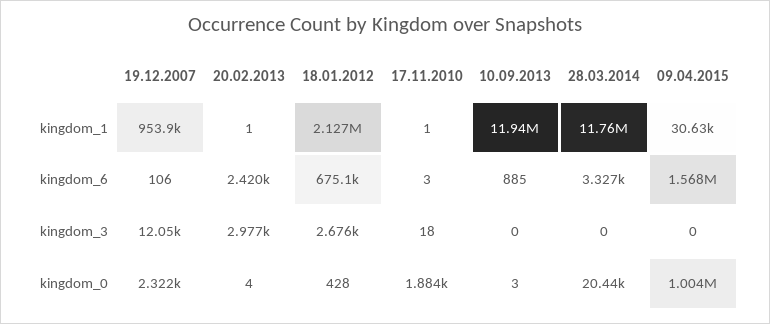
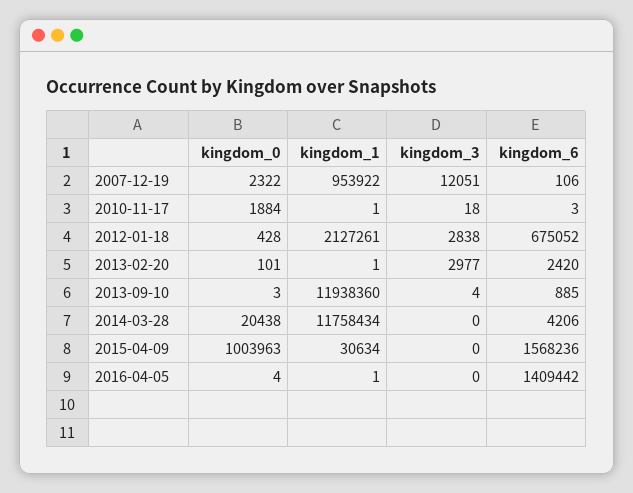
28.03.2014, kingdom_6: 3327 -> 4206
18.01.2012, kingdom_3: 2676 -> 2838
10.09.2013, kingdom_3: 0 -> 4
20.02.2013, kingdom_0: 4 -> 101
2016-04-05, kingdom_0: none -> 4
2016-04-05, kingdom_1: none -> 1
2016-04-05, kingdom_3: none -> 0
2016-04-05, kingdom_6: none -> 1409442

